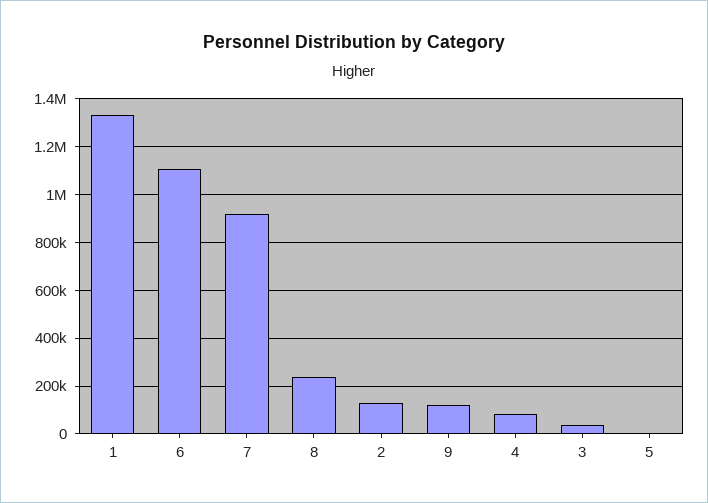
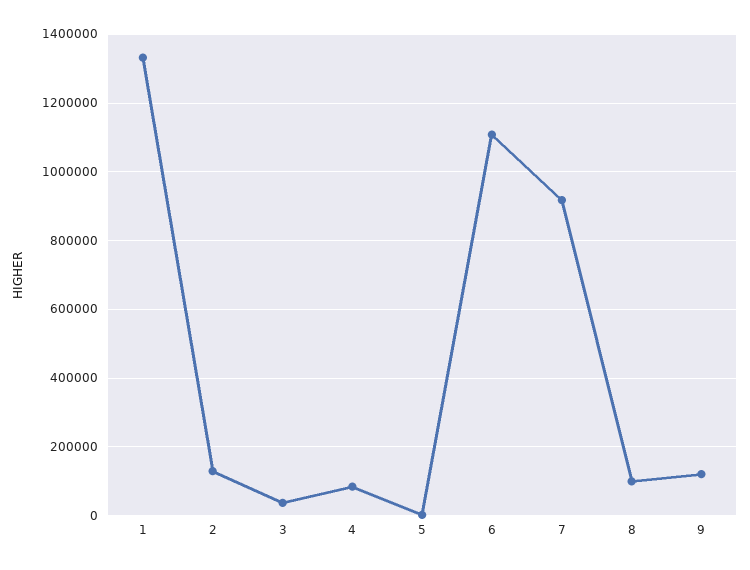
8: 250000 -> 100000

